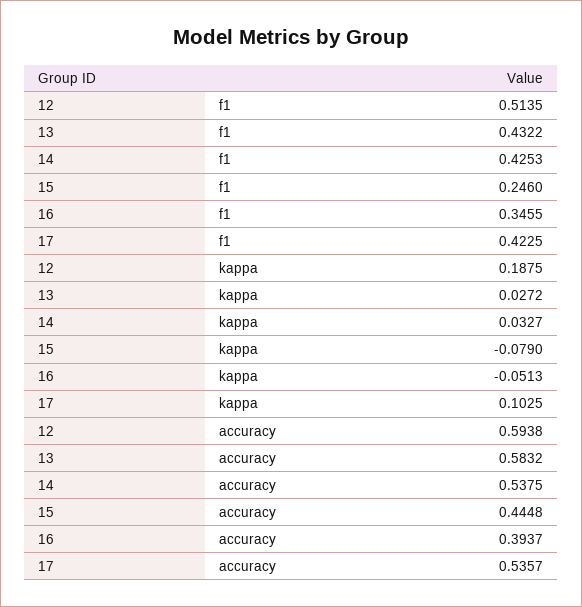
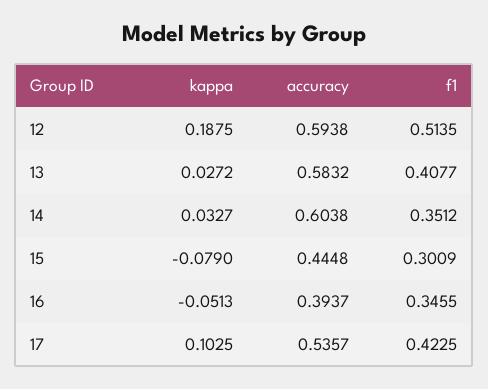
13, f1: 0.4322 -> 0.4077
14, f1: 0.4253 -> 0.3512
15, f1: 0.246 -> 0.3009
14, accuracy: 0.5375 -> 0.6038

